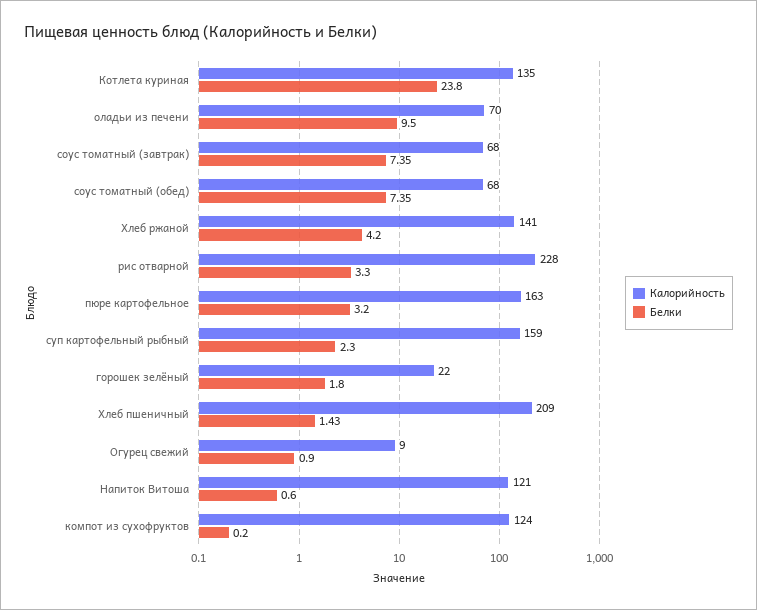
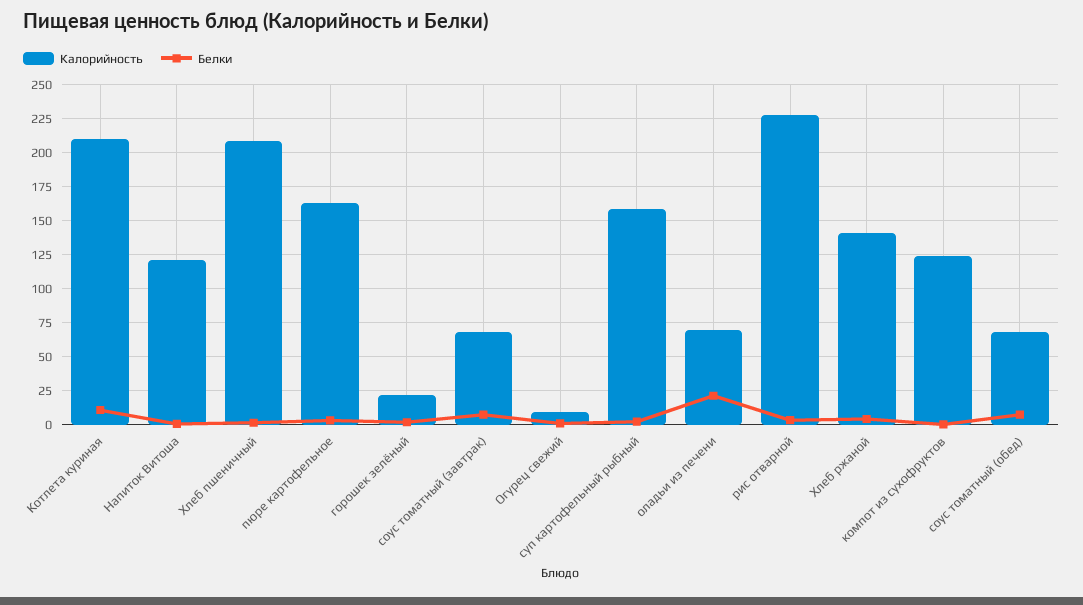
Калорийность, Котлета куриная: 135 -> 210
Белки, Котлета куриная: 23.8 -> 10
Белки, оладьи из печени: 9.5 -> 20

